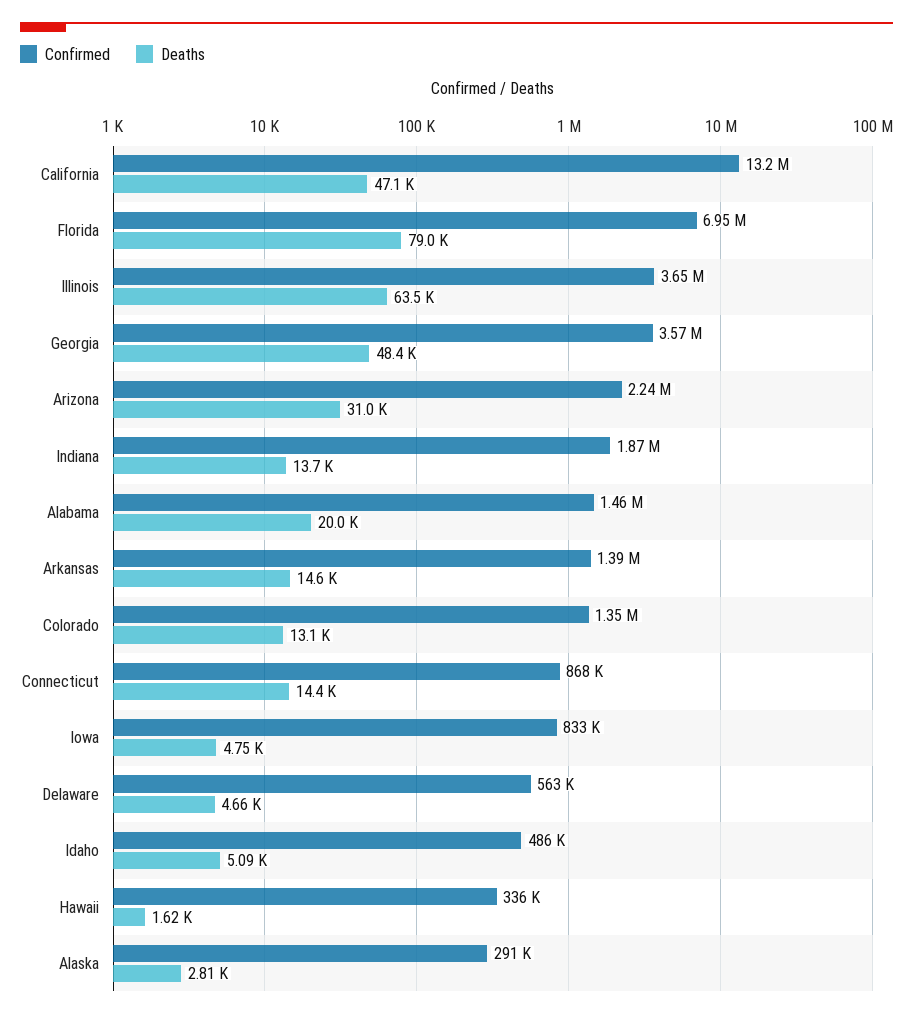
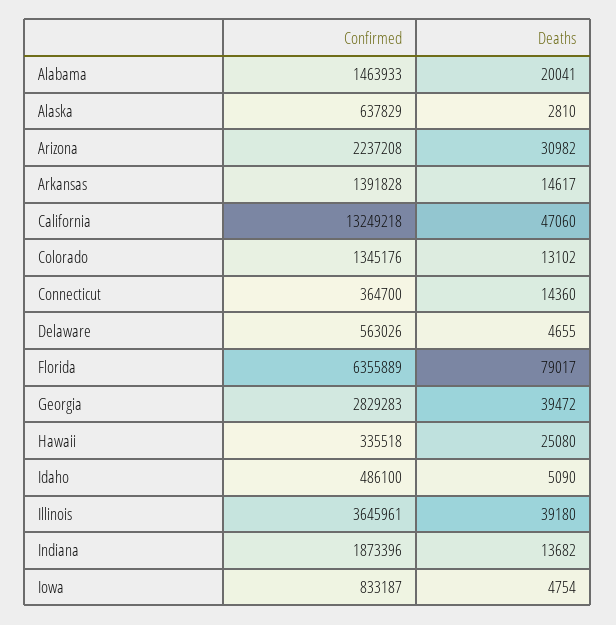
Confirmed, Florida: 6950000 -> 6355889
Deaths, Illinois: 63500 -> 39180
Confirmed, Georgia: 3570000 -> 2829283
Deaths, Georgia: 48400 -> 39472
Confirmed, Connecticut: 868000 -> 364700
Deaths, Hawaii: 1620 -> 25080
Confirmed, Alaska: 291000 -> 637829

